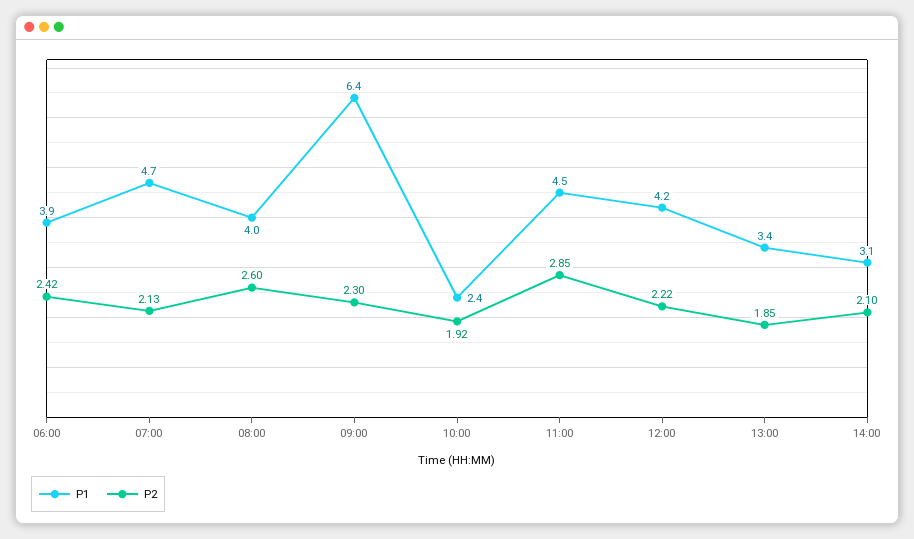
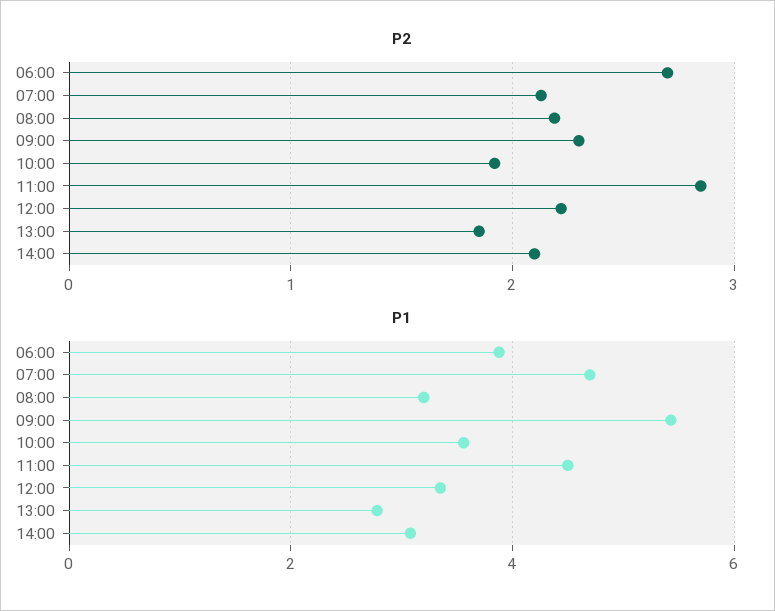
P2, 06:00: 2.42 -> 2.7
P1, 08:00: 4 -> 3.2
P2, 08:00: 2.6 -> 2.2
P1, 09:00: 6.4 -> 5.4
P1, 10:00: 2.4 -> 3.6
P1, 12:00: 4.2 -> 3.4
P1, 13:00: 3.4 -> 2.8

